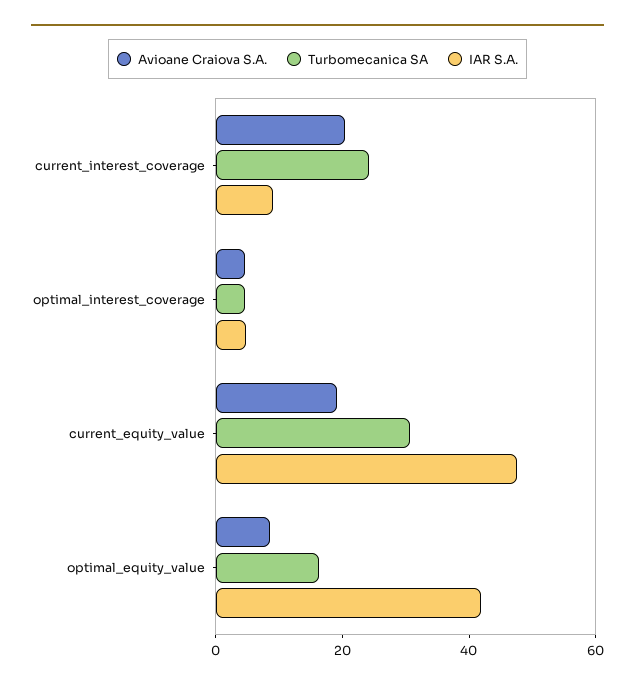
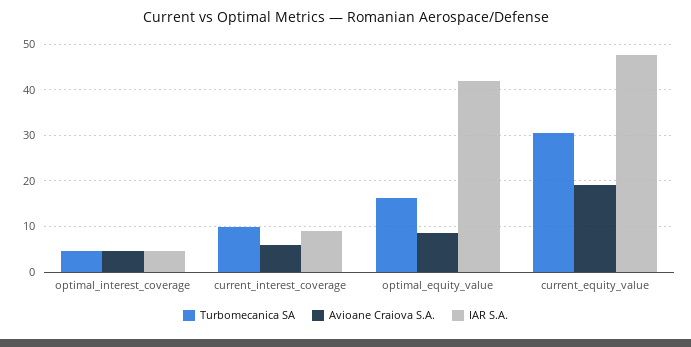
Avioane Craiova S.A., current_interest_coverage: 20 -> 6
Turbomecanica SA, current_interest_coverage: 25 -> 10

